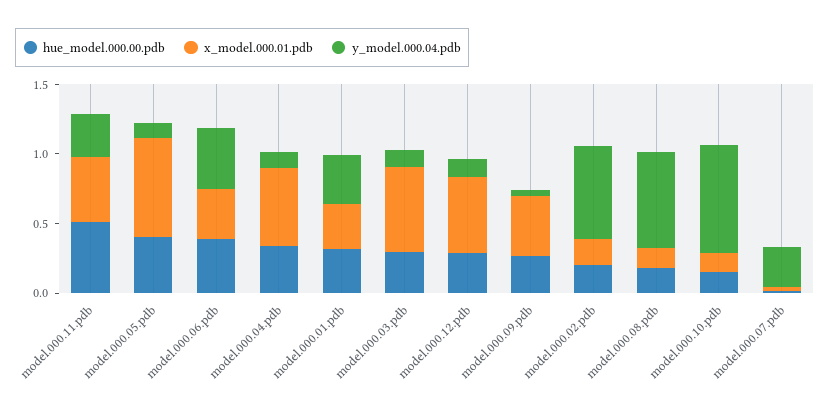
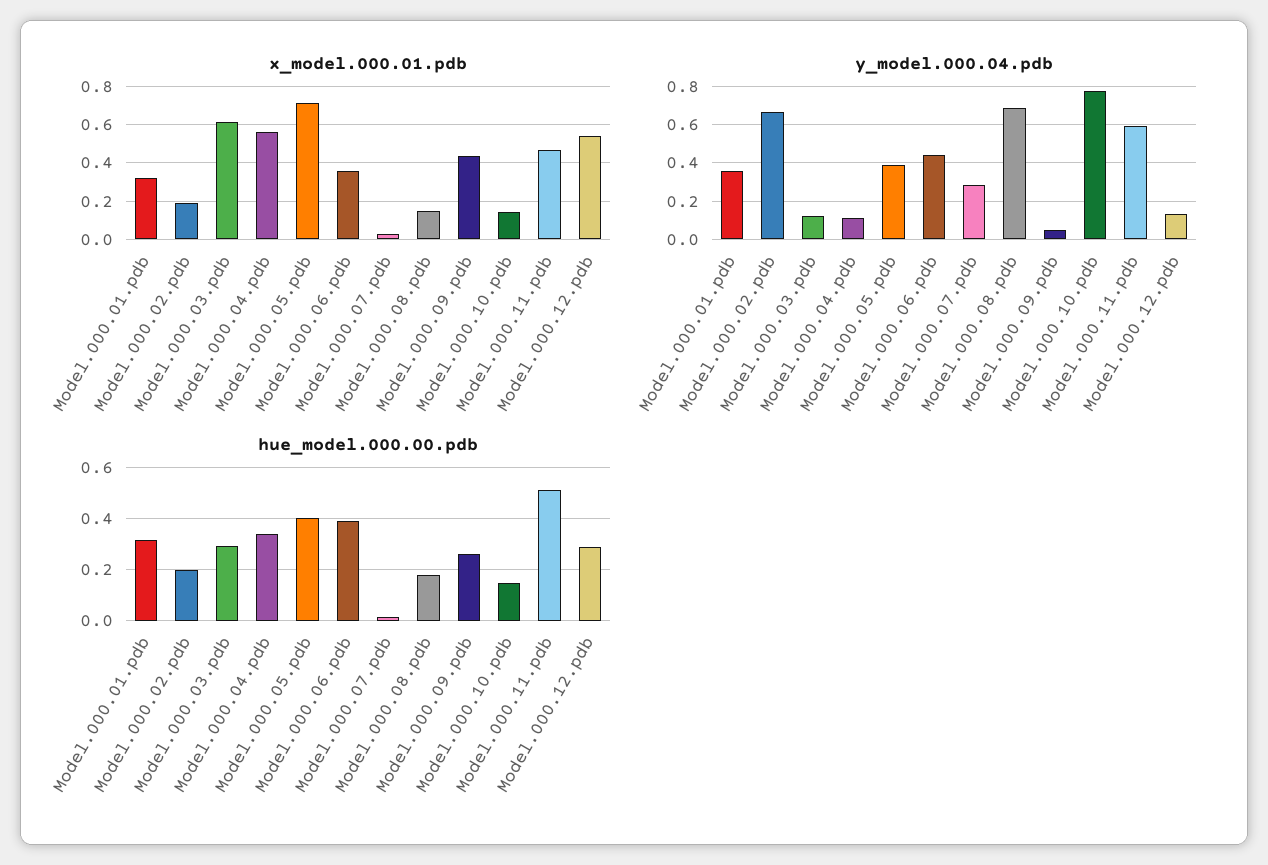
y_model.000.04.pdb, model.000.11.pdb: 0.3 -> 0.6
y_model.000.04.pdb, model.000.05.pdb: 0.1 -> 0.4

